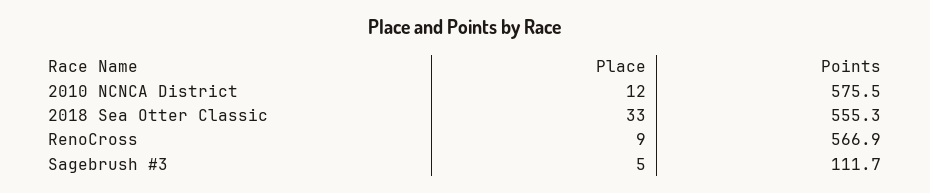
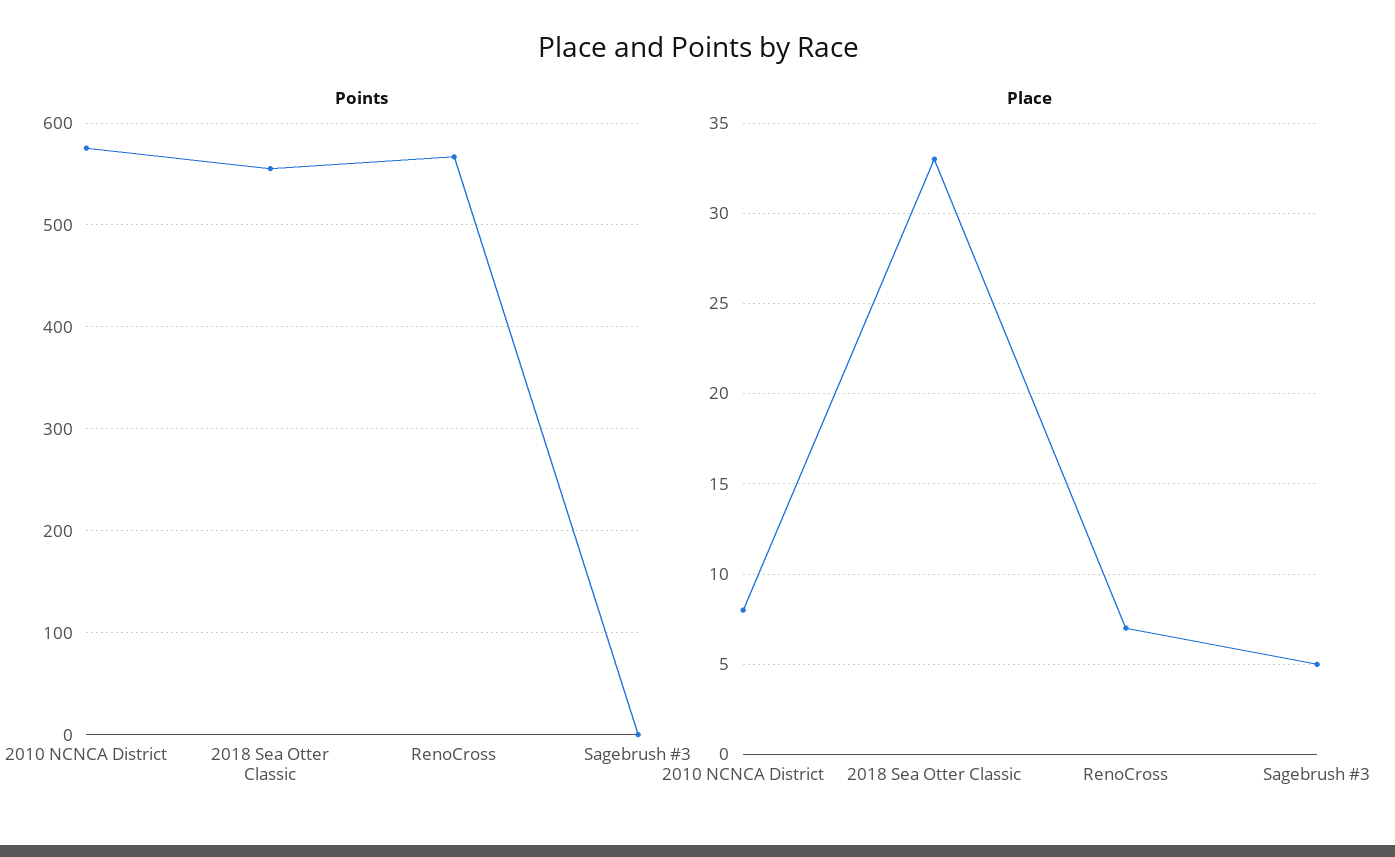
Place, 2010 NCNCA District: 12 -> 8
Place, RenoCross: 9 -> 7
Points, Sagebrush #3: 111.7 -> 0

